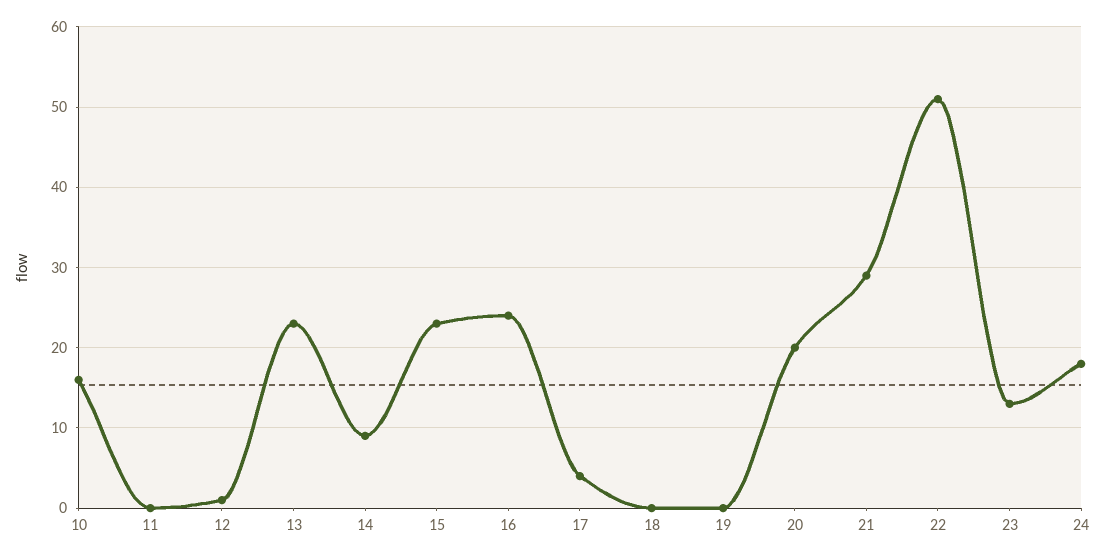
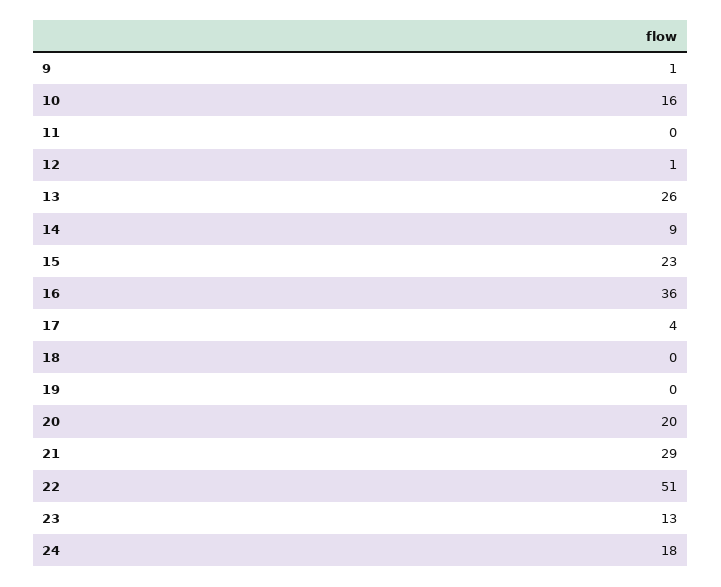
13: 23 -> 26
16: 24 -> 36
9: none -> 1

